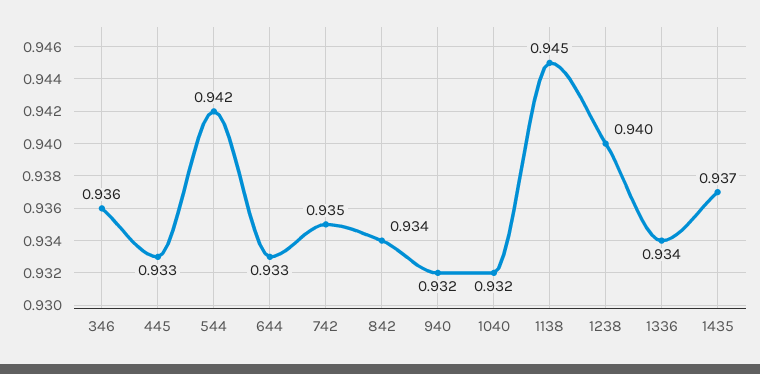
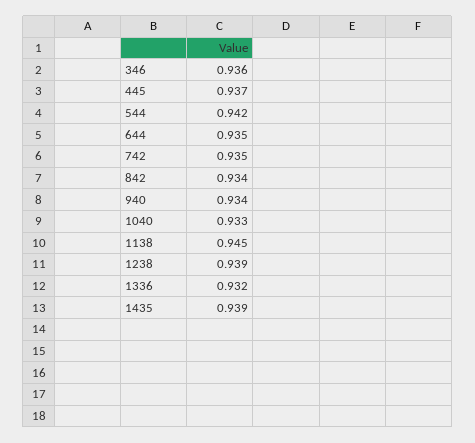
445: 0.933 -> 0.937
644: 0.933 -> 0.935
940: 0.932 -> 0.934
1040: 0.932 -> 0.933
1238: 0.94 -> 0.939
1336: 0.934 -> 0.932
1435: 0.937 -> 0.939

